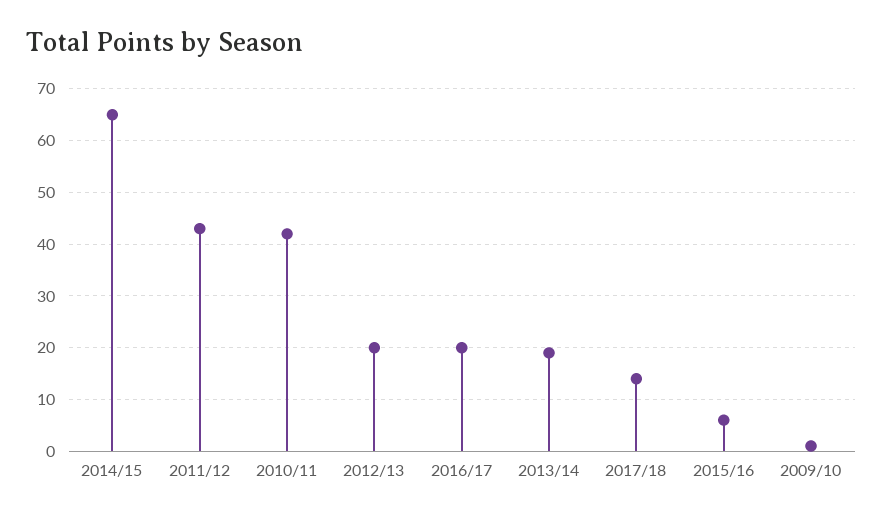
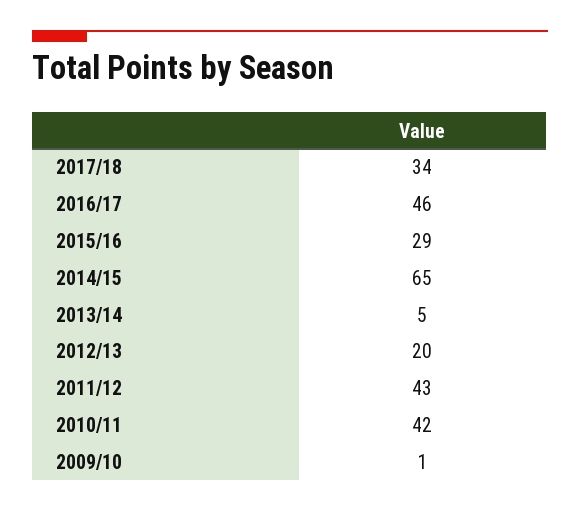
2016/17: 20 -> 46
2013/14: 20 -> 5
2017/18: 15 -> 34
2015/16: 5 -> 29

